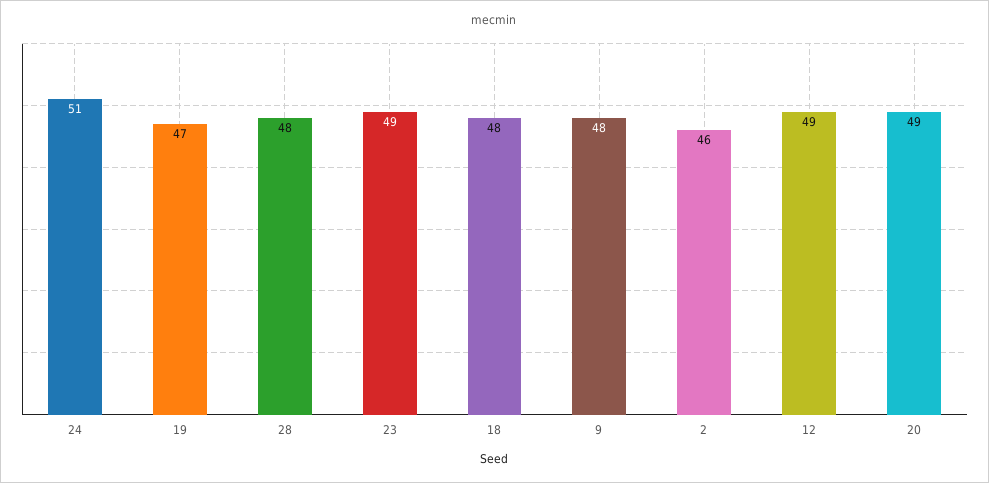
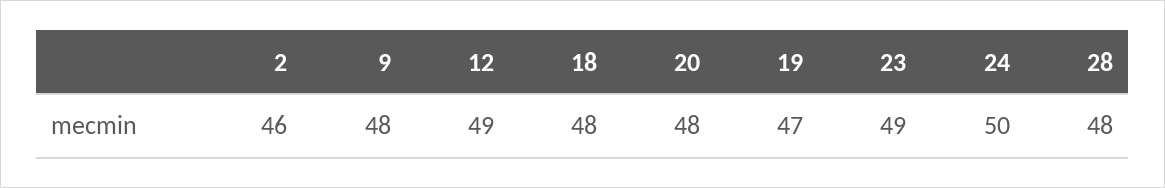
24: 51 -> 50
20: 49 -> 48

